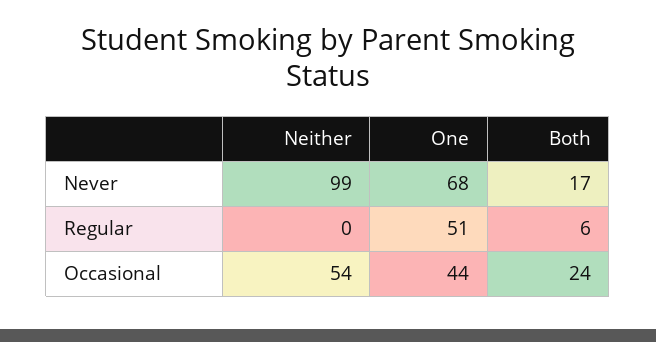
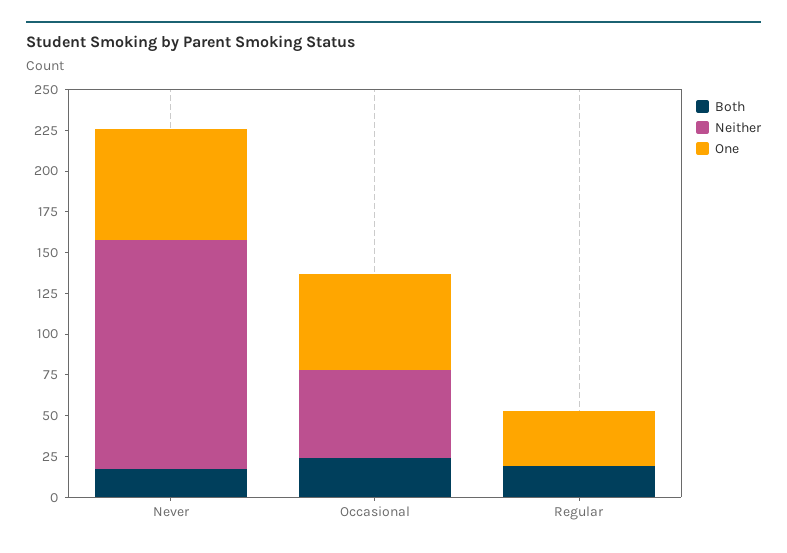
Neither, Never: 99 -> 140
One, Regular: 51 -> 35
Both, Regular: 6 -> 20
One, Occasional: 44 -> 60

